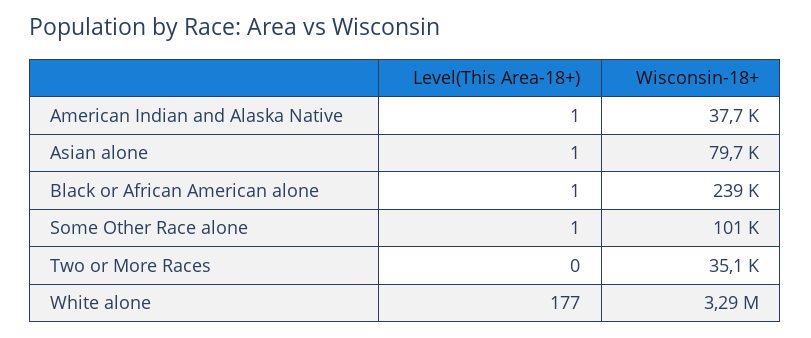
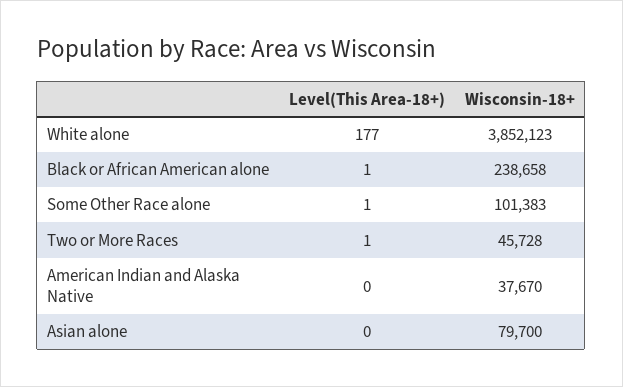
Level(This Area-18+), American Indian and Alaska Native: 1 -> 0
Level(This Area-18+), Asian alone: 1 -> 0
Level(This Area-18+), Two or More Races: 0 -> 1
Wisconsin-18+, Two or More Races: 35100 -> 45728
Wisconsin-18+, White alone: 3290000 -> 3852123

